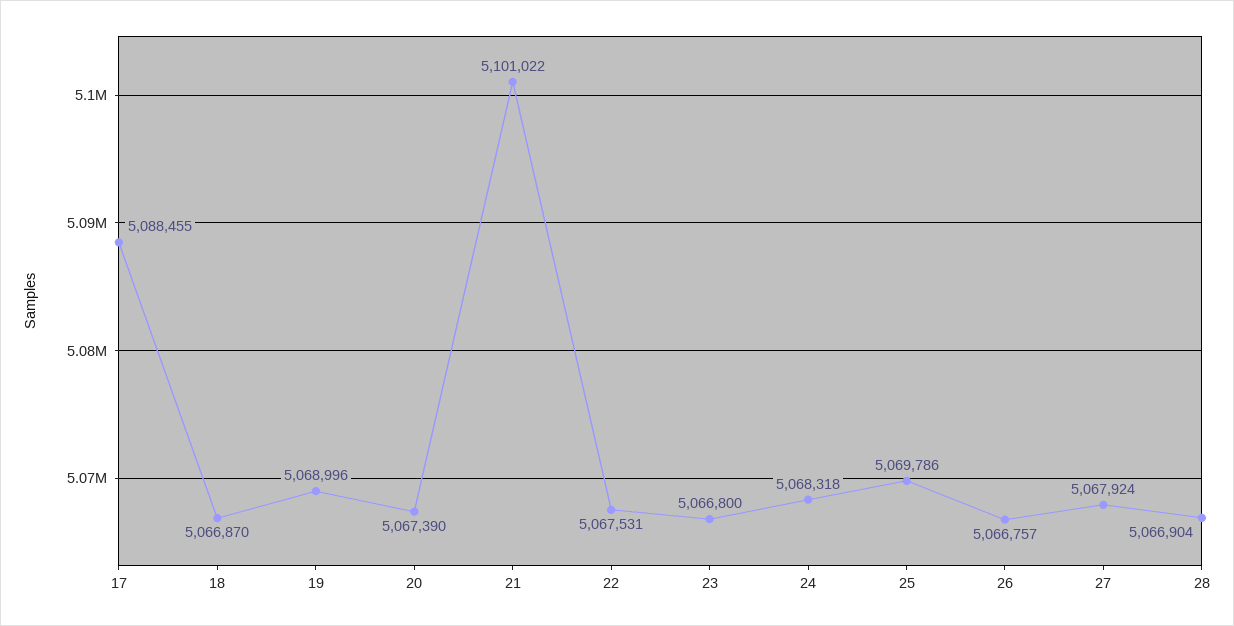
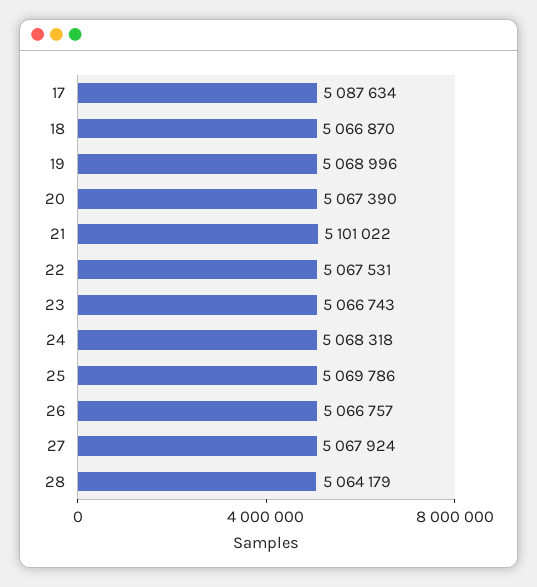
17: 5088455 -> 5087634
23: 5066800 -> 5066743
28: 5066904 -> 5064179

